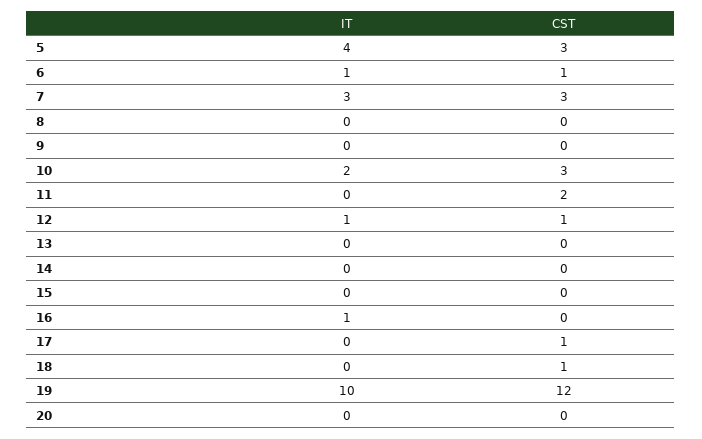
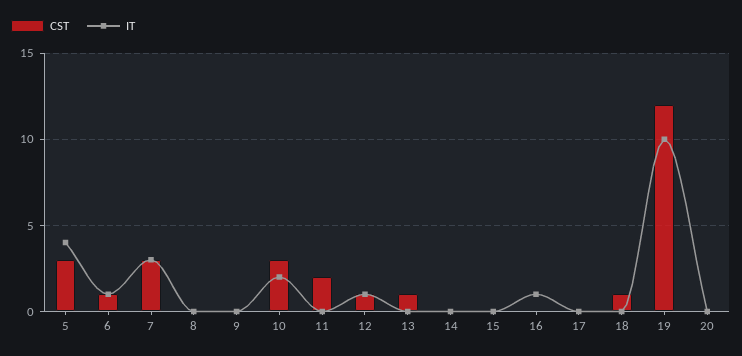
CST, 13: 0 -> 1
CST, 17: 1 -> 0

